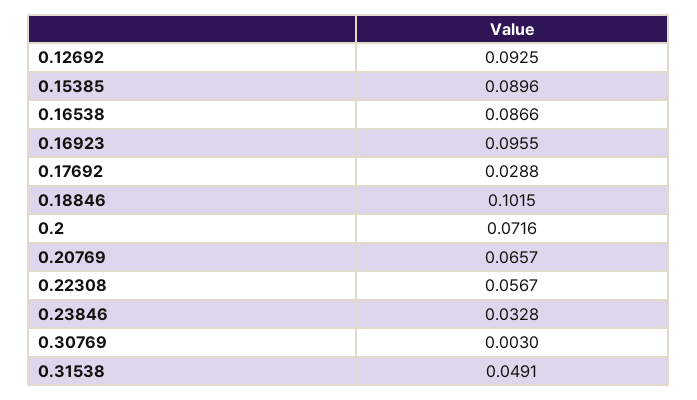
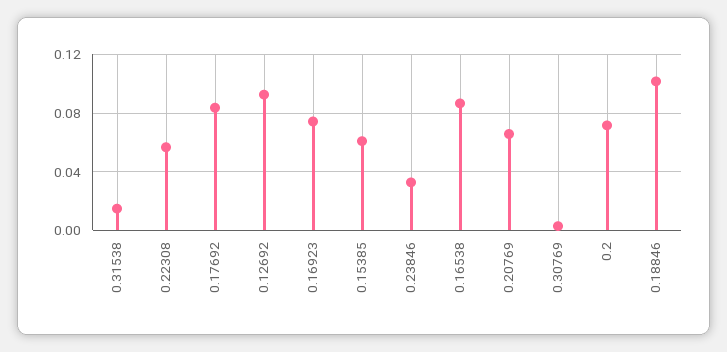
0.15385: 0.0896 -> 0.06
0.16923: 0.0955 -> 0.075
0.17692: 0.0288 -> 0.085
0.31538: 0.0491 -> 0.015

